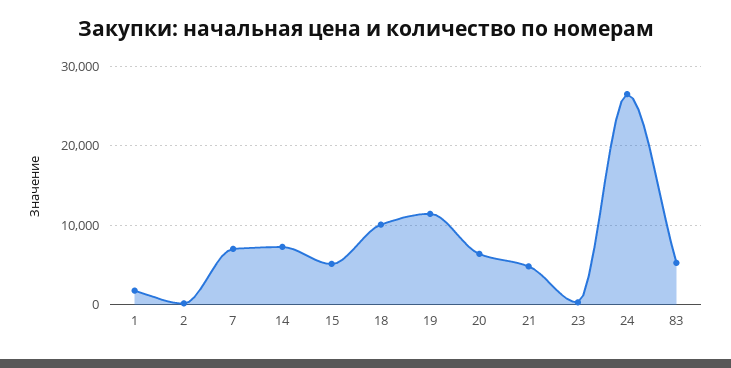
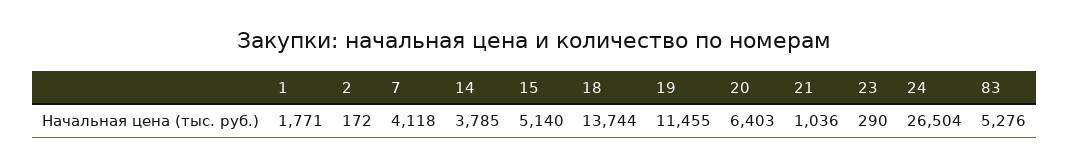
7: 7000 -> 4118
14: 7000 -> 3785
18: 10000 -> 13744
21: 5000 -> 1036

